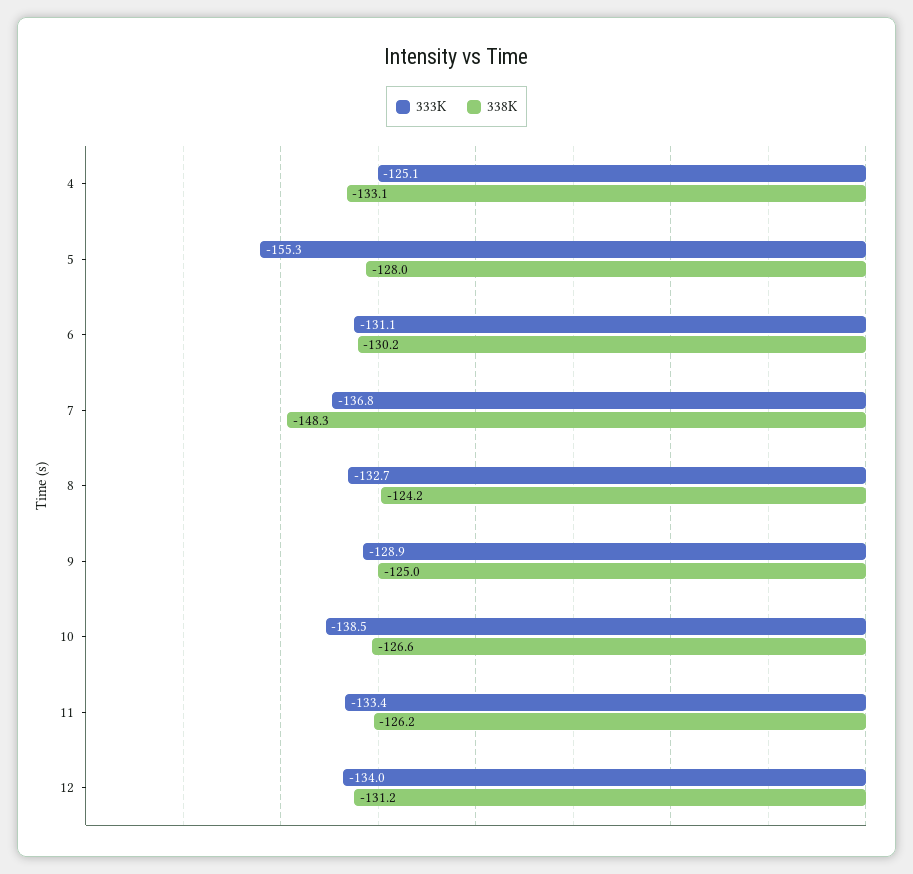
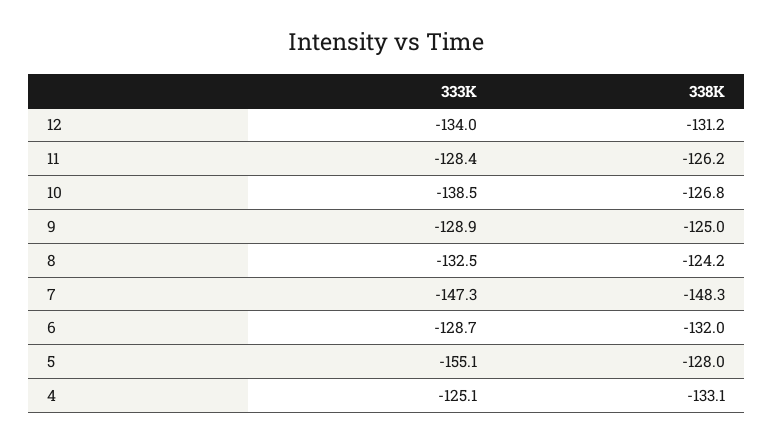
333K, 5: -155.3 -> -155.1
333K, 6: -131.1 -> -128.7
338K, 6: -130.2 -> -132
333K, 7: -136.8 -> -147.3
333K, 8: -132.7 -> -132.5
338K, 10: -126.6 -> -126.8
333K, 11: -133.4 -> -128.4

